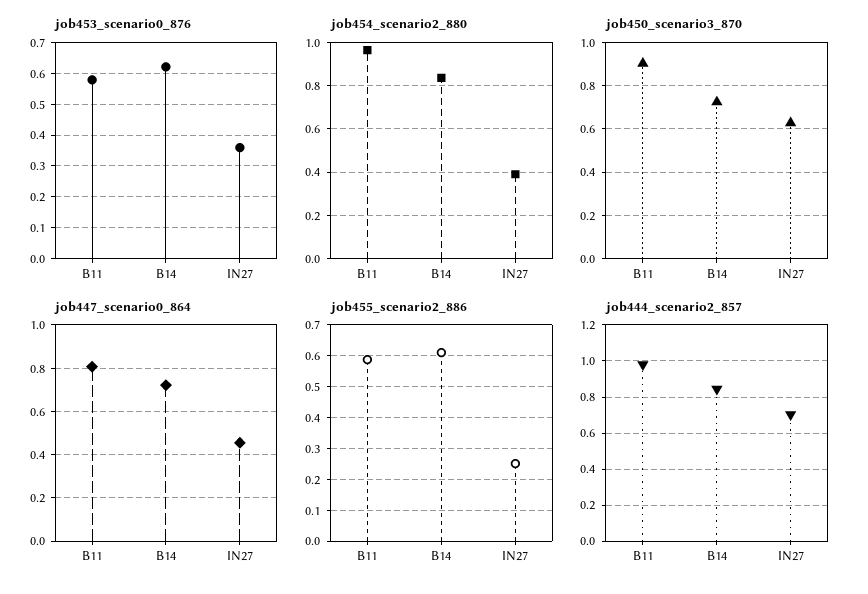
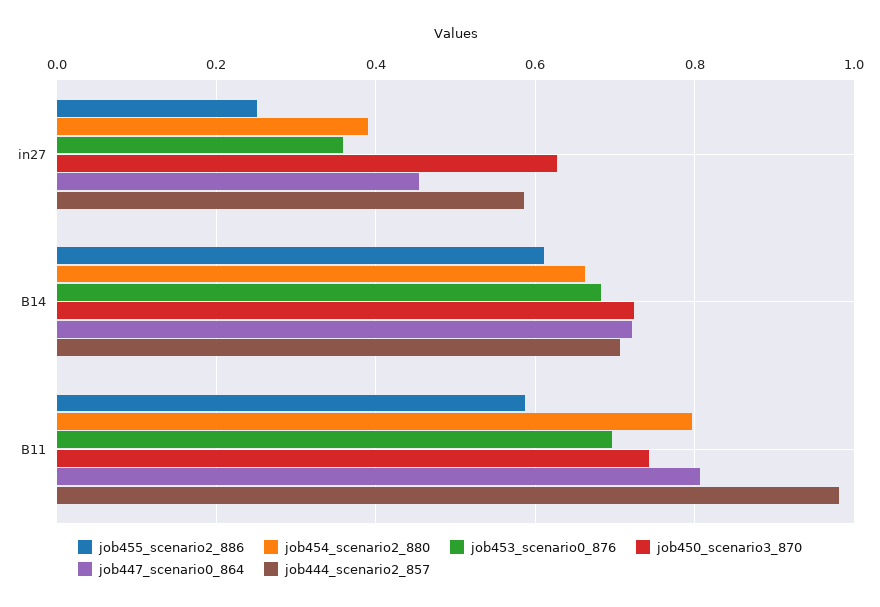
job453_scenario0_876, B11: 0.58 -> 0.7
job453_scenario0_876, B14: 0.62 -> 0.68
job454_scenario2_880, B11: 0.95 -> 0.8
job454_scenario2_880, B14: 0.85 -> 0.66
job450_scenario3_870, B11: 0.9 -> 0.74
job444_scenario2_857, B14: 0.85 -> 0.7
job444_scenario2_857, IN27: 0.7 -> 0.58

